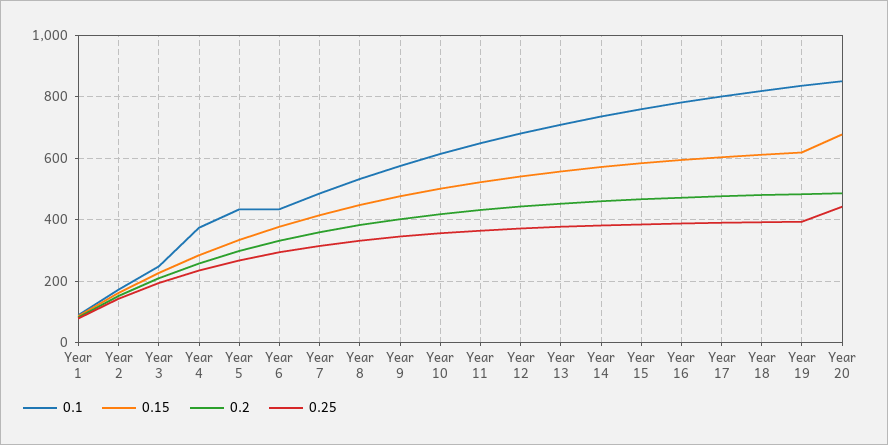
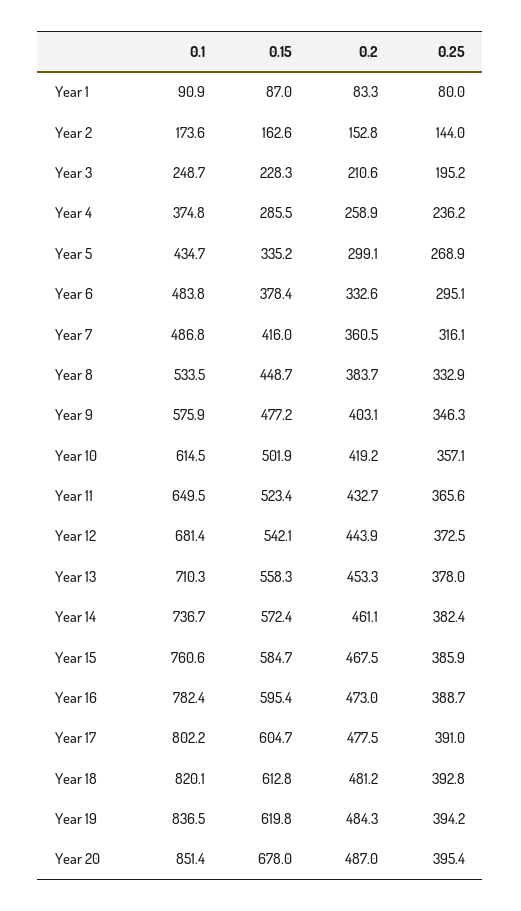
0.1, Year 6: 440 -> 483.8
0.25, Year 20: 440 -> 395.4

